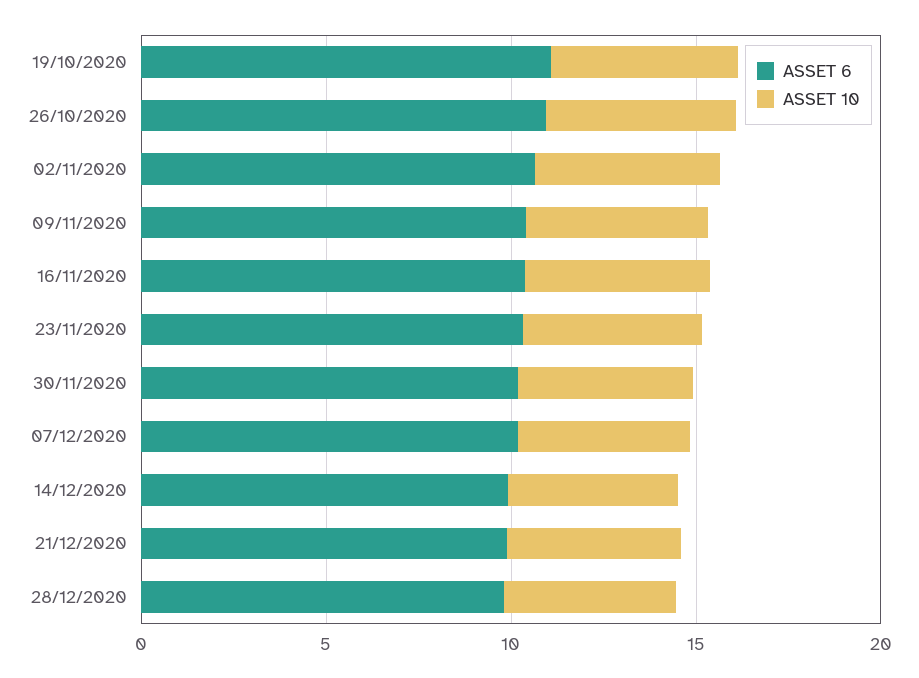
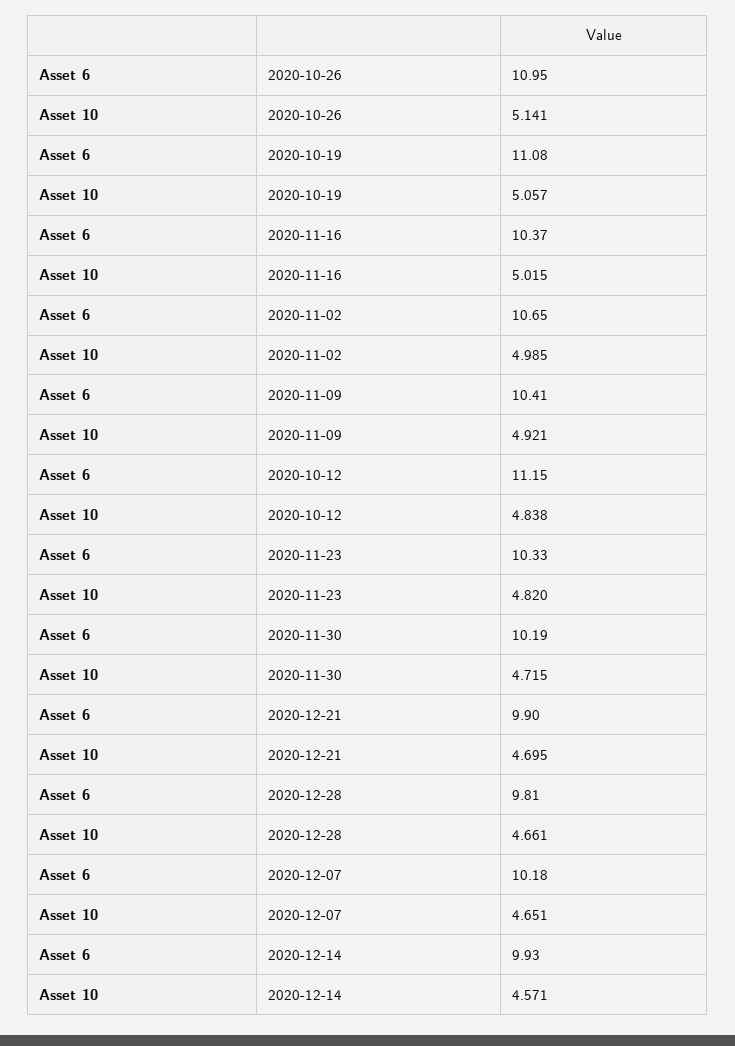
ASSET 6, 2020-10-12: none -> 11.15
ASSET 10, 2020-10-12: none -> 4.838

